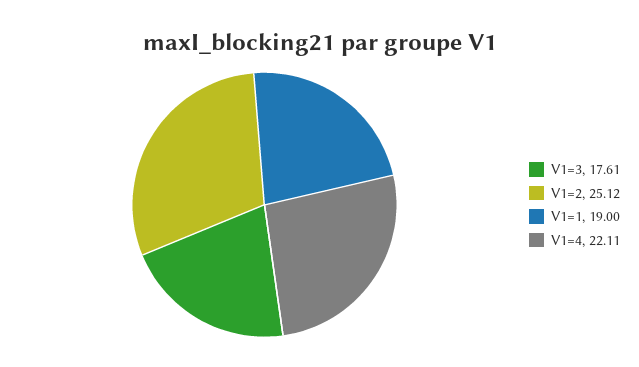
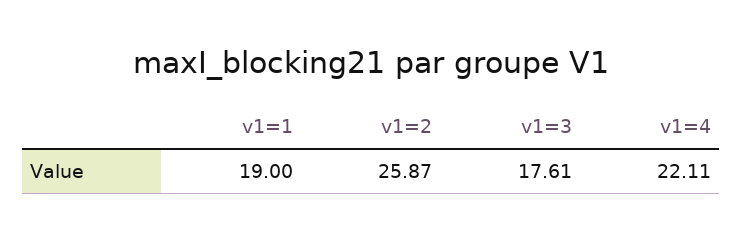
V1=2: 25.12 -> 25.87

